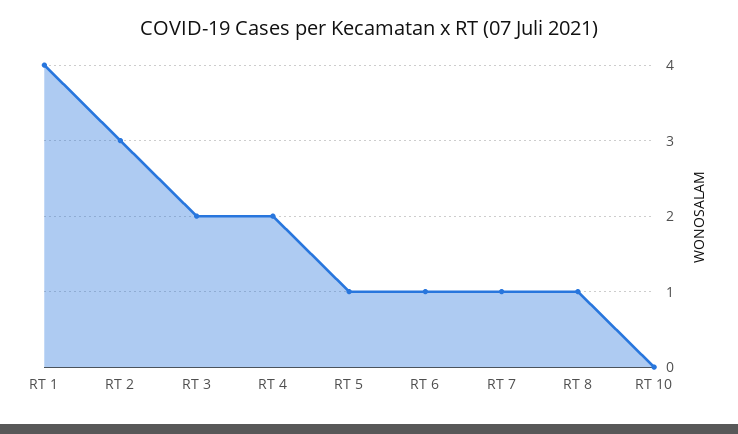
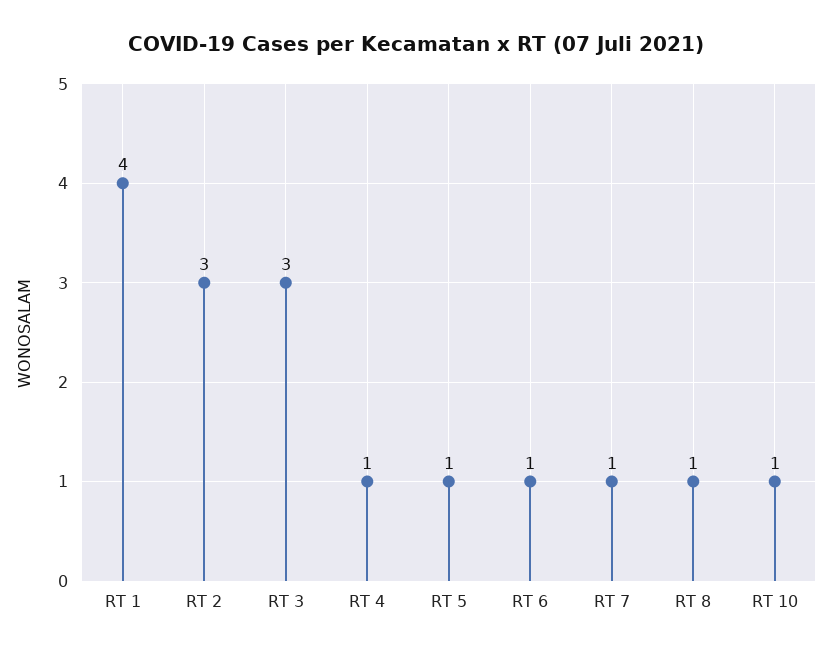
RT 3: 2 -> 3
RT 4: 2 -> 1
RT 10: 0 -> 1

